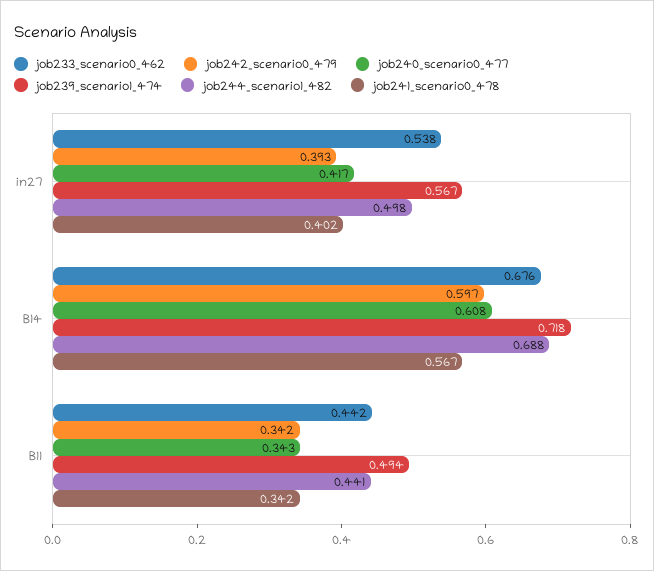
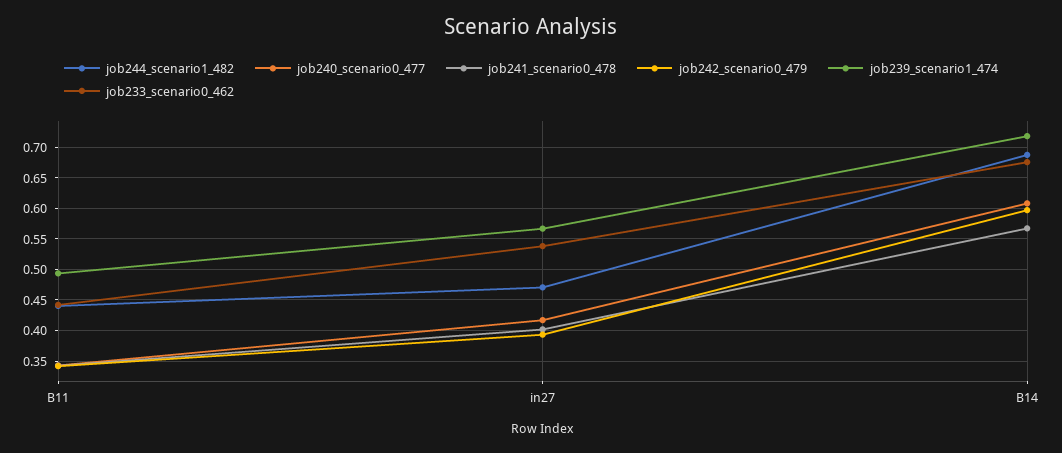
job244_scenario1_482, in27: 0.498 -> 0.47

